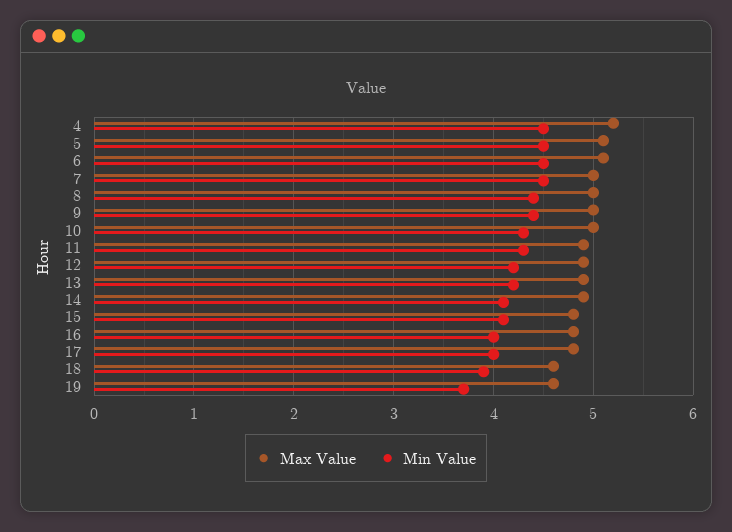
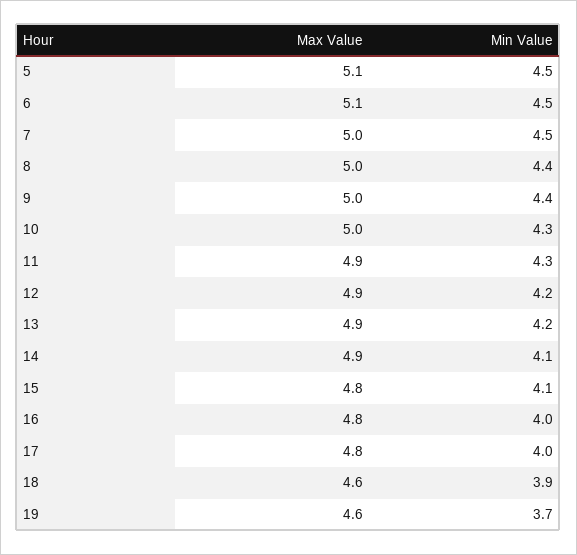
Max Value, 4: 5.2 -> none
Min Value, 4: 4.5 -> none

